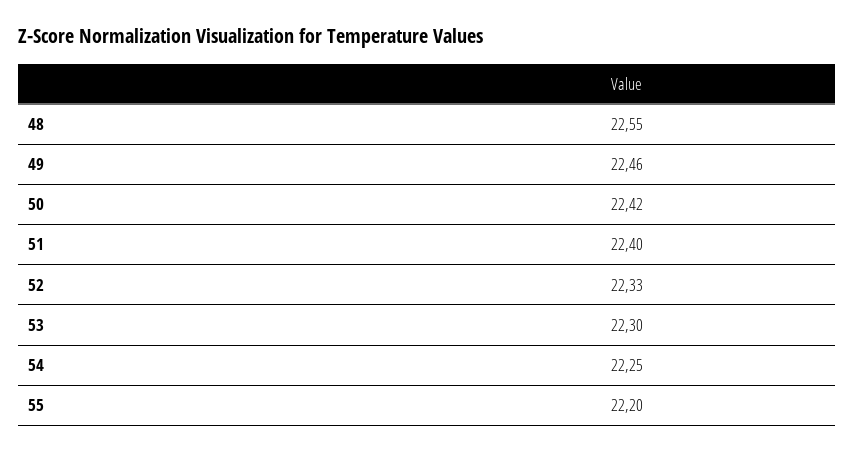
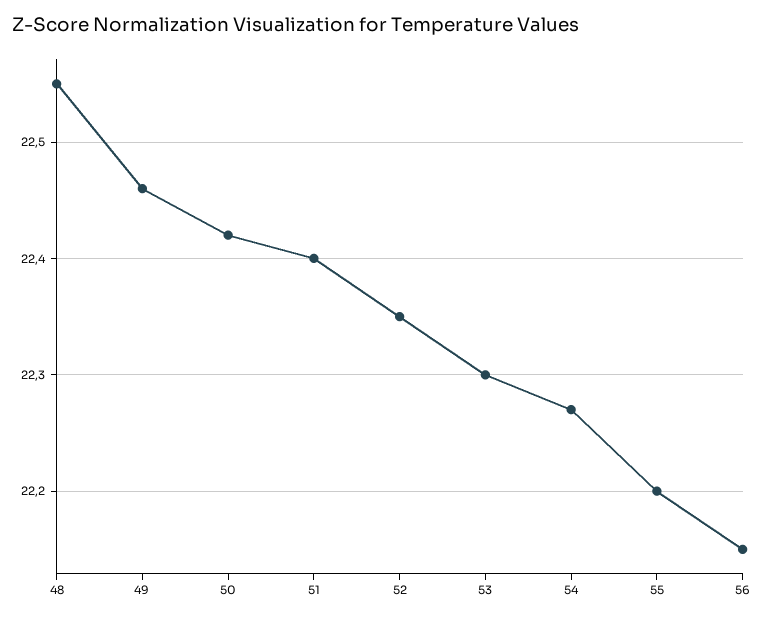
52: 22.33 -> 22.35
54: 22.25 -> 22.27
56: none -> 22.15

